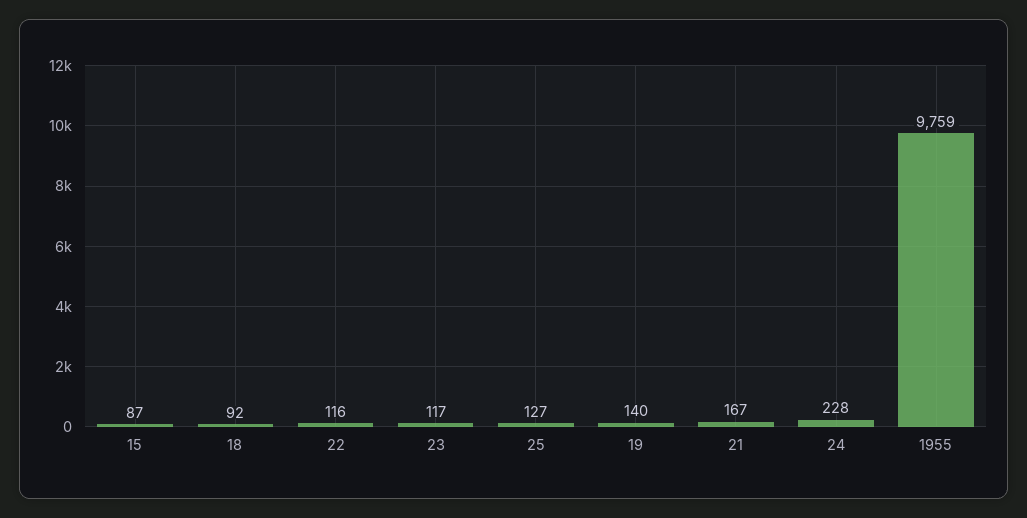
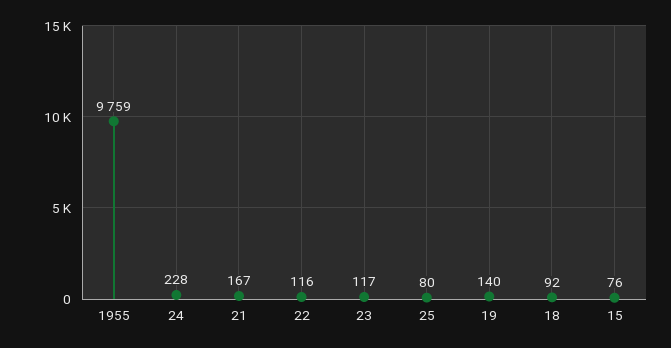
15: 87 -> 76
25: 127 -> 80

